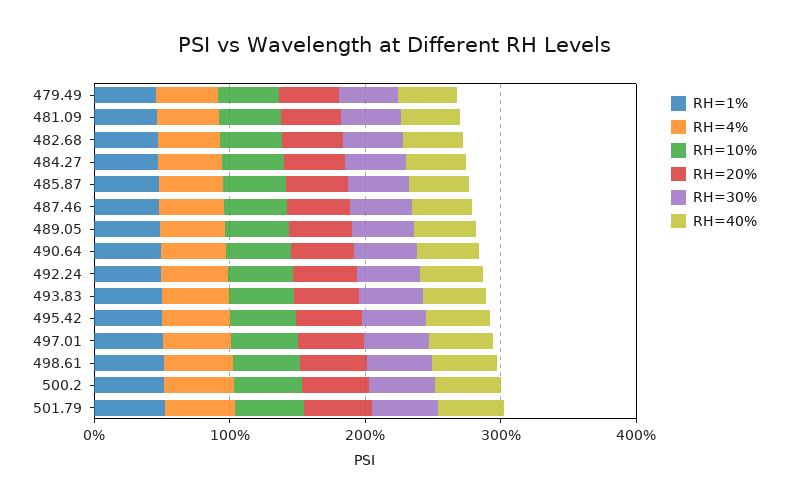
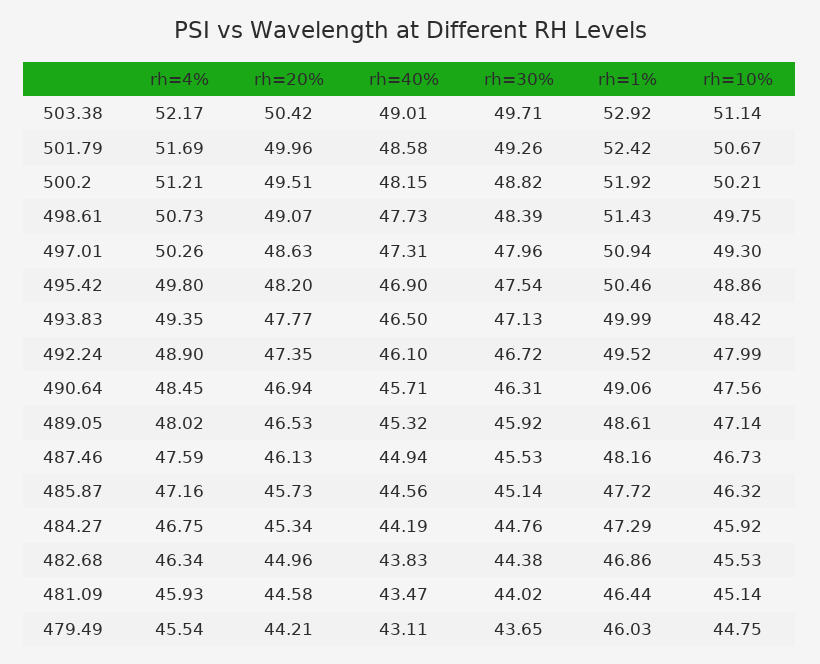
RH=4%, 503.38: none -> 52.17
RH=20%, 503.38: none -> 50.42
RH=40%, 503.38: none -> 49.01
RH=30%, 503.38: none -> 49.71
RH=1%, 503.38: none -> 52.92
RH=10%, 503.38: none -> 51.14

